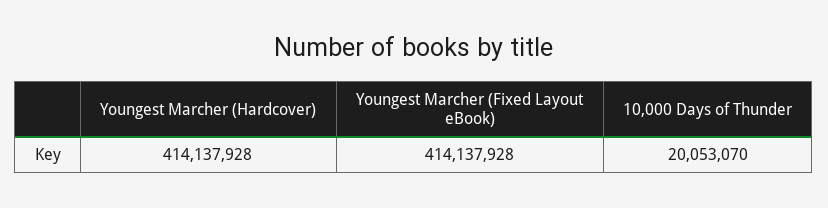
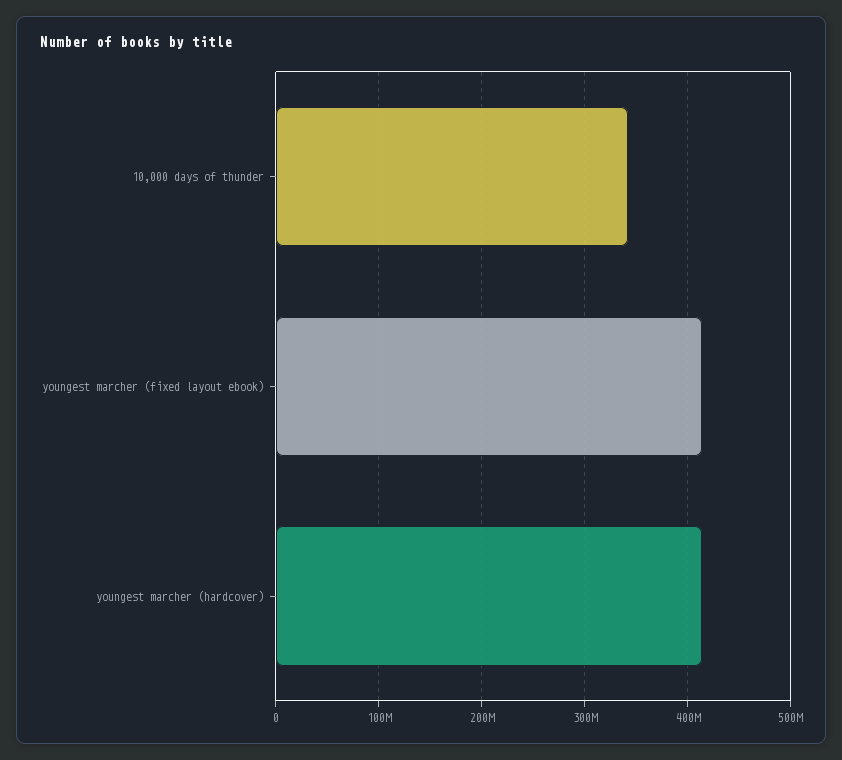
10,000 Days of Thunder: 20053070 -> 340000000

